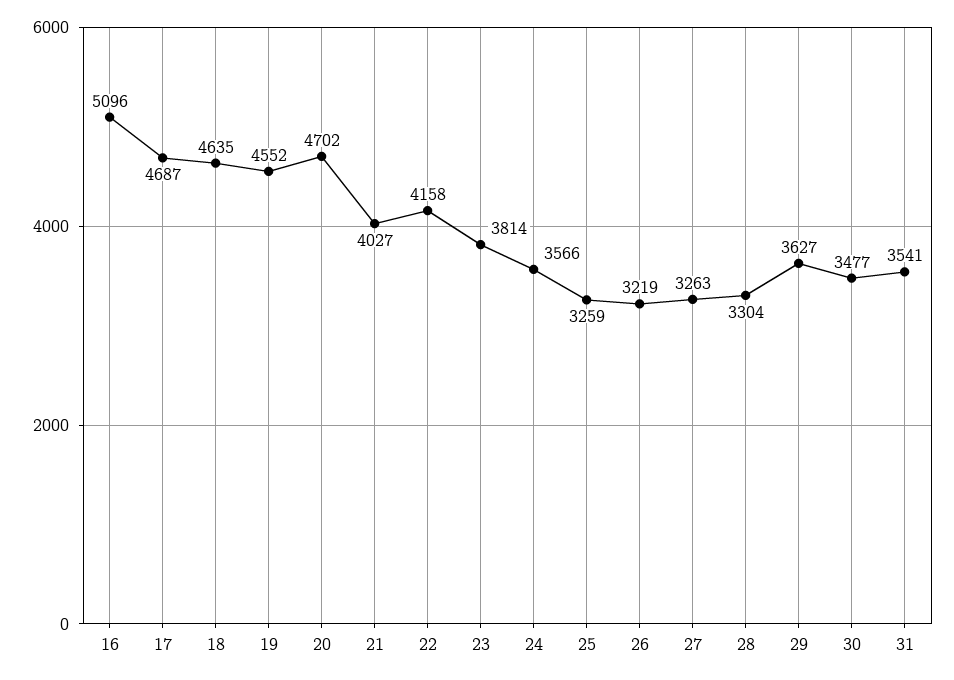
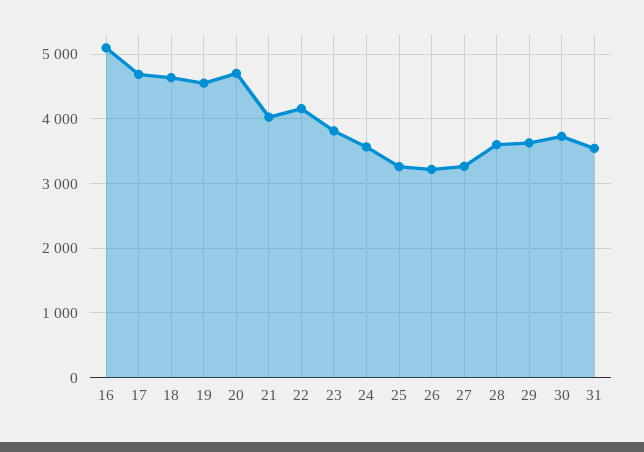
28: 3304 -> 3600
30: 3477 -> 3700

